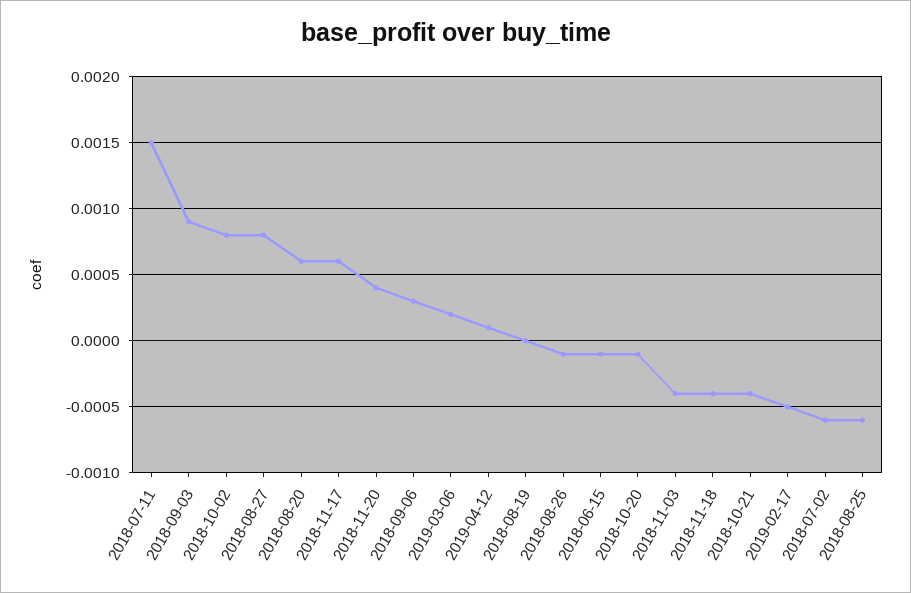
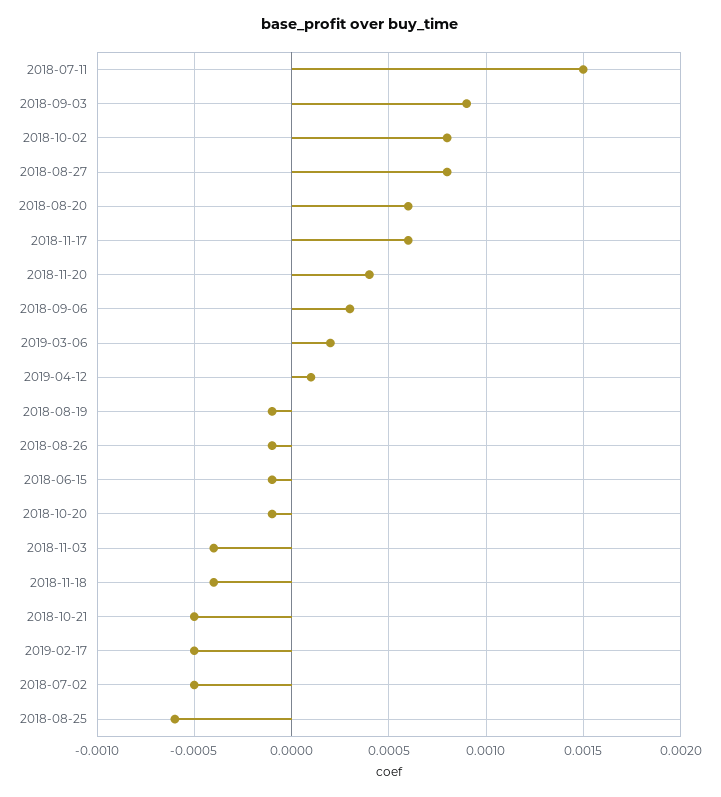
2018-08-19: 0 -> -0.0001
2018-10-21: -0.0004 -> -0.0005
2018-07-02: -0.0006 -> -0.0005

